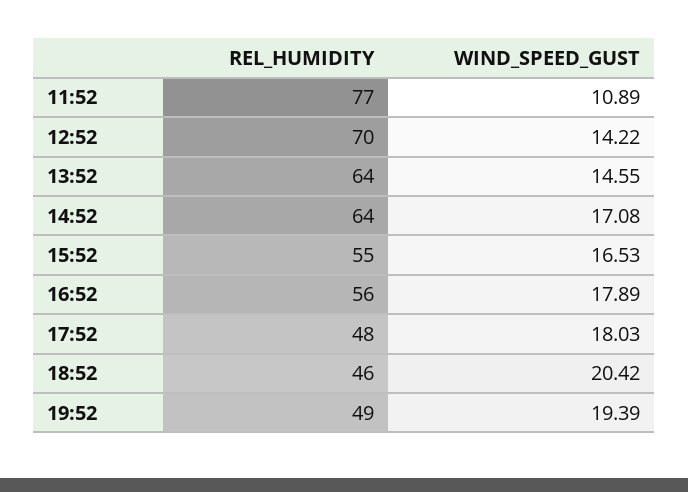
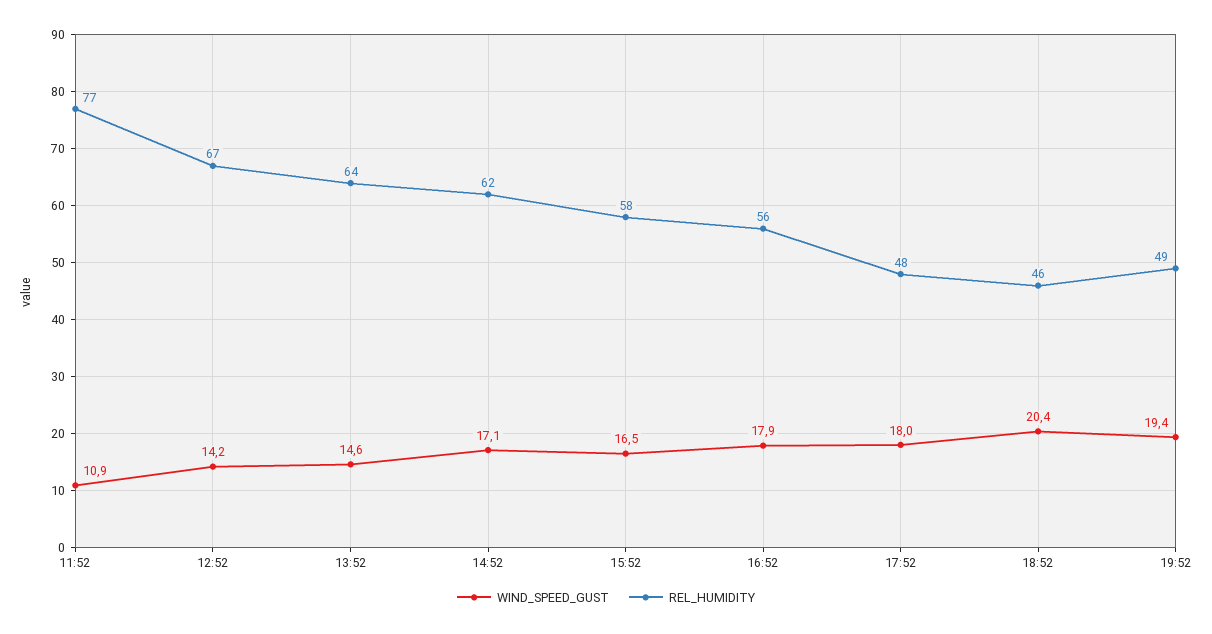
REL_HUMIDITY, 12:52: 70 -> 67
REL_HUMIDITY, 14:52: 64 -> 62
REL_HUMIDITY, 15:52: 55 -> 58

